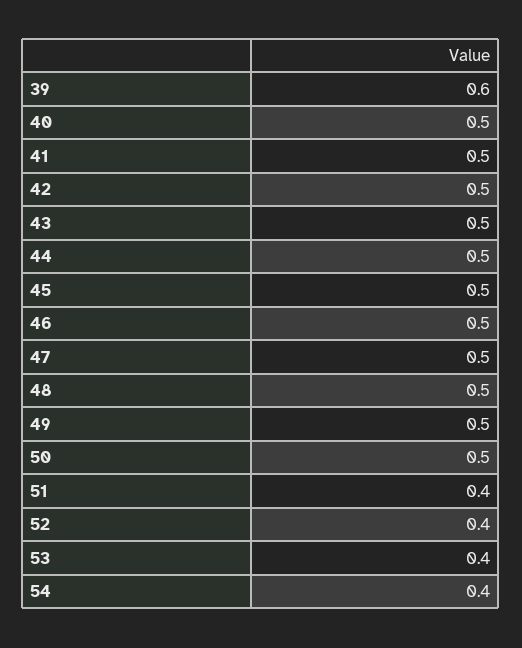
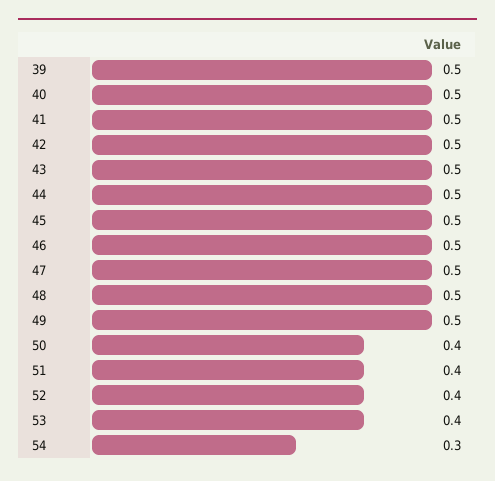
39: 0.6 -> 0.5
50: 0.5 -> 0.4
54: 0.4 -> 0.3

